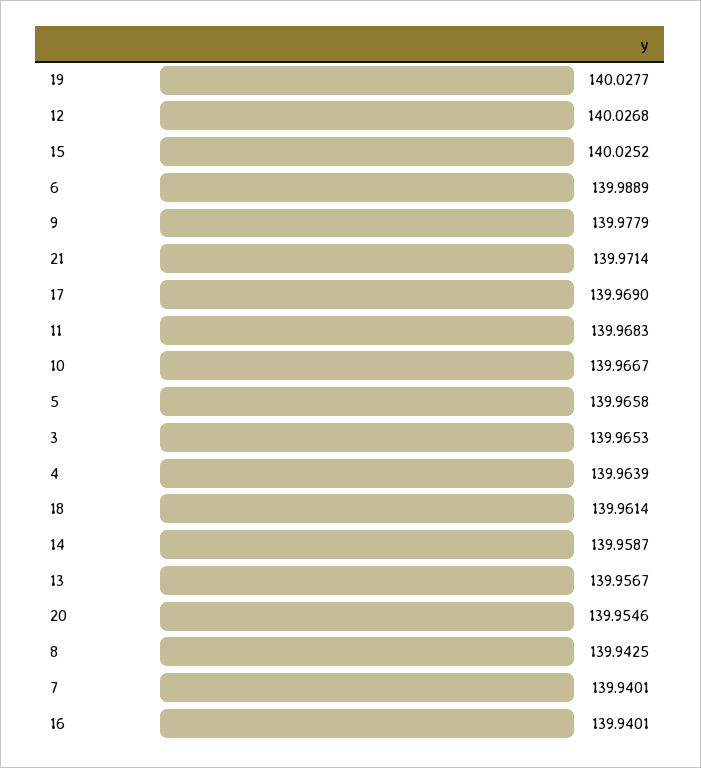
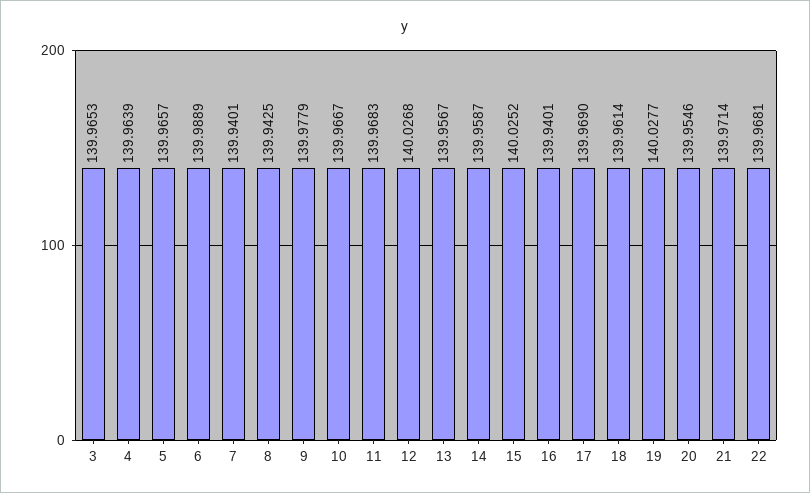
5: 139.9658 -> 139.9657
22: none -> 139.9681

